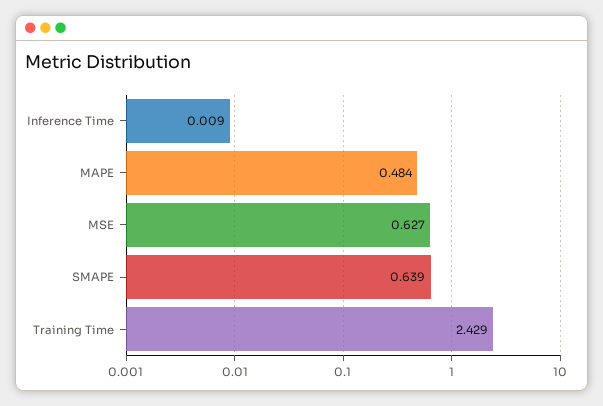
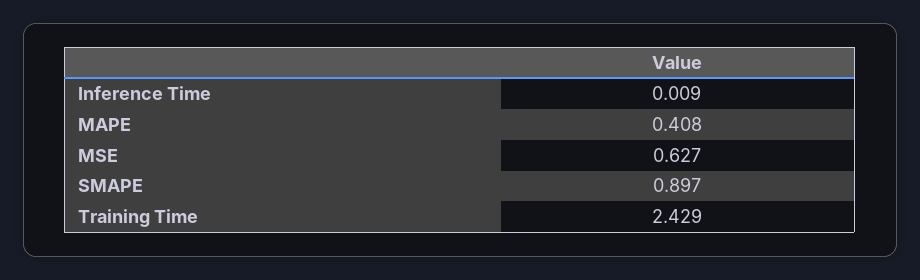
MAPE: 0.484 -> 0.408
SMAPE: 0.639 -> 0.897

